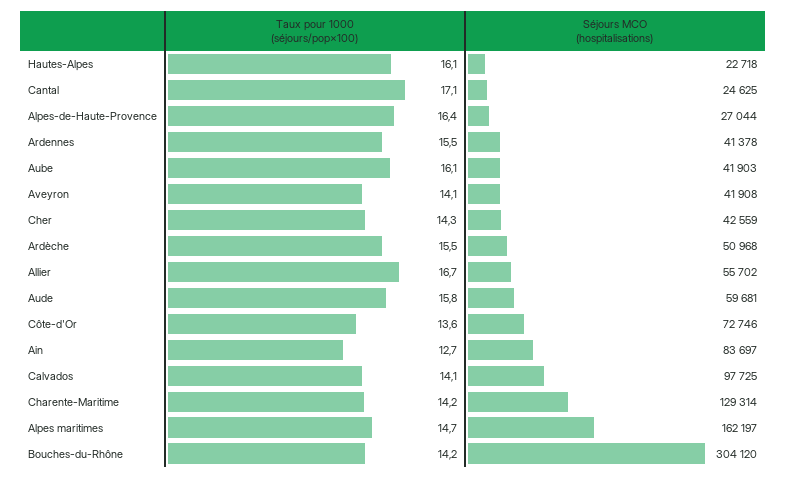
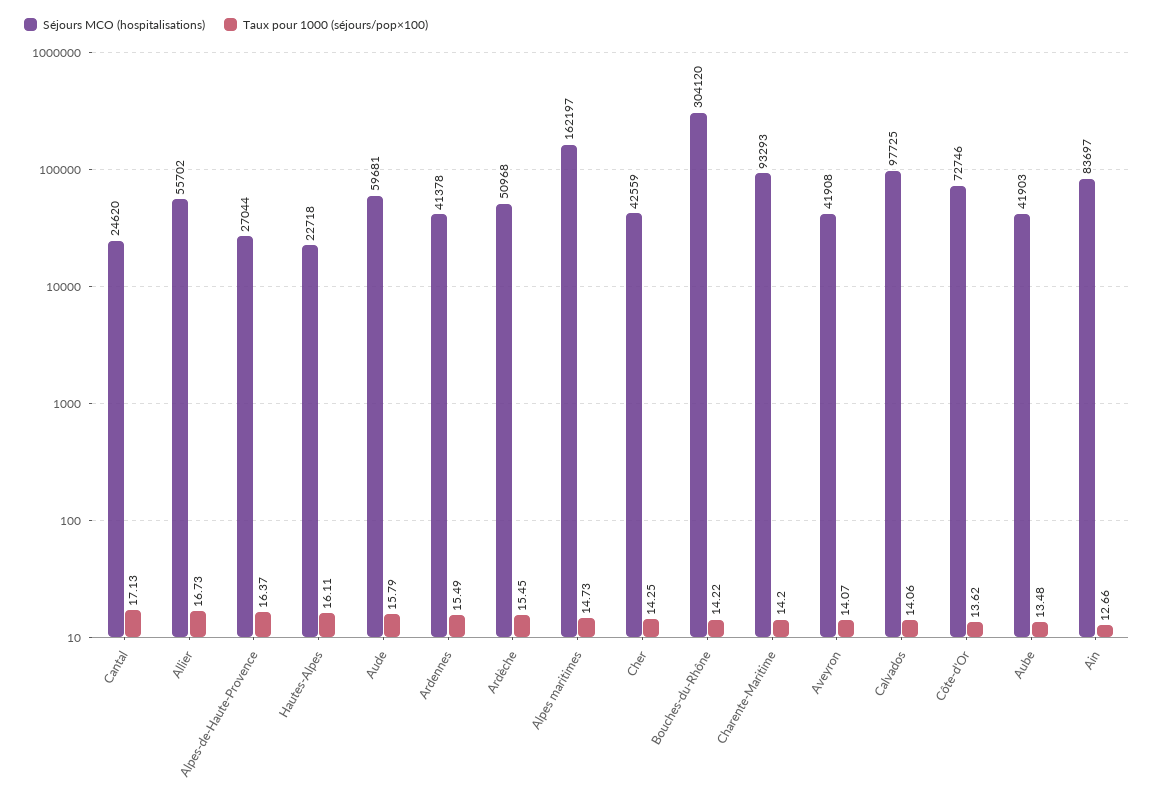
Séjours MCO (hospitalisations), Cantal: 24625 -> 24620
Taux pour 1000 (séjours/pop×100), Aube: 16.1 -> 13.48
Séjours MCO (hospitalisations), Charente-Maritime: 129314 -> 93293

